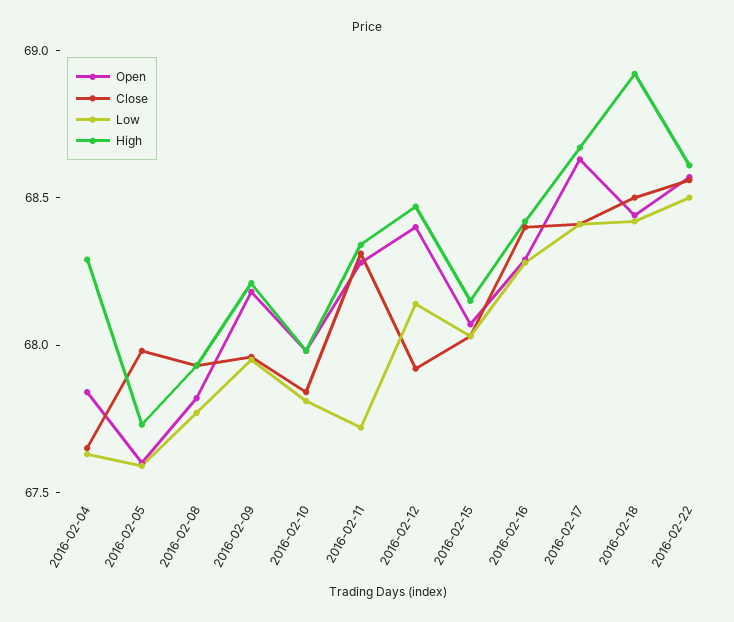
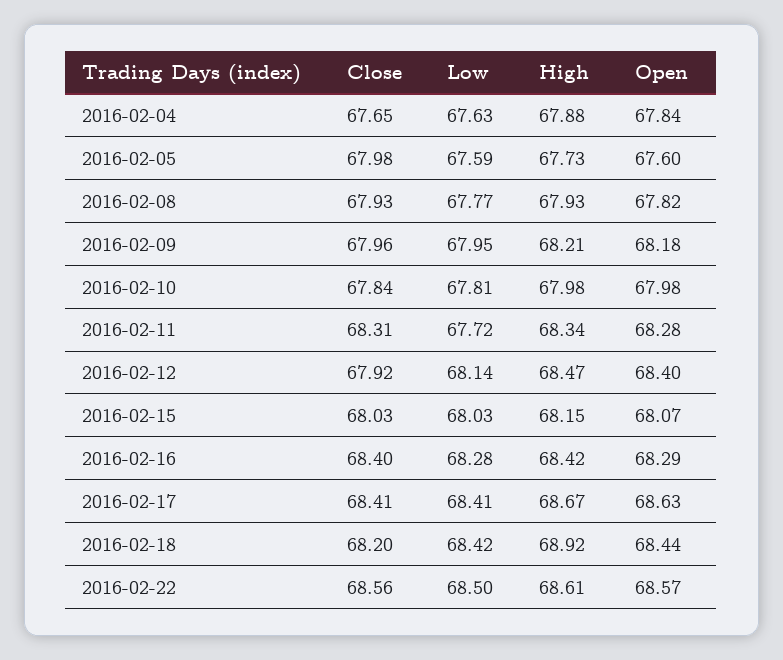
High, 2016-02-04: 68.3 -> 67.88
Close, 2016-02-18: 68.5 -> 68.2

